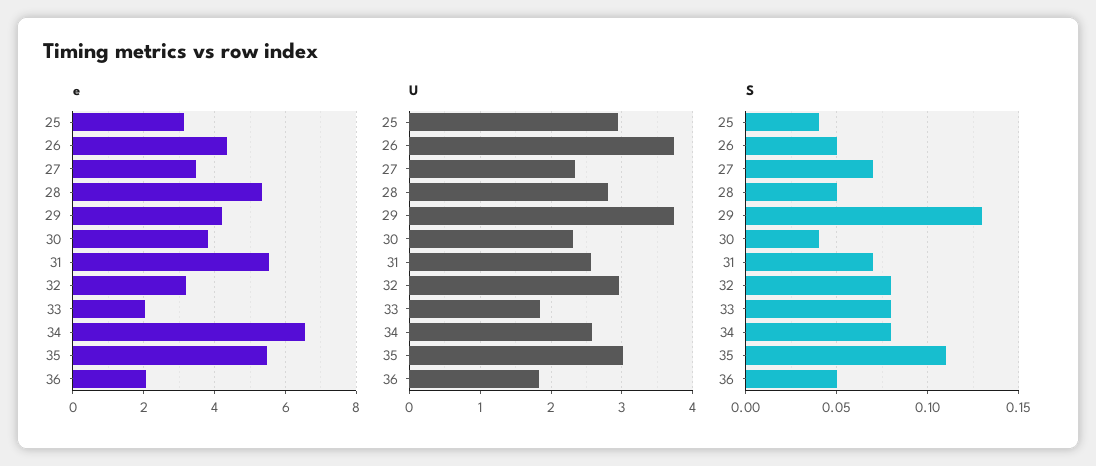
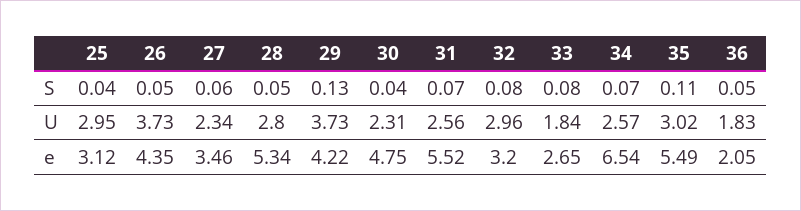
e, 30: 3.8 -> 4.75
e, 33: 2 -> 2.65
S, 27: 0.07 -> 0.06
S, 34: 0.08 -> 0.07

